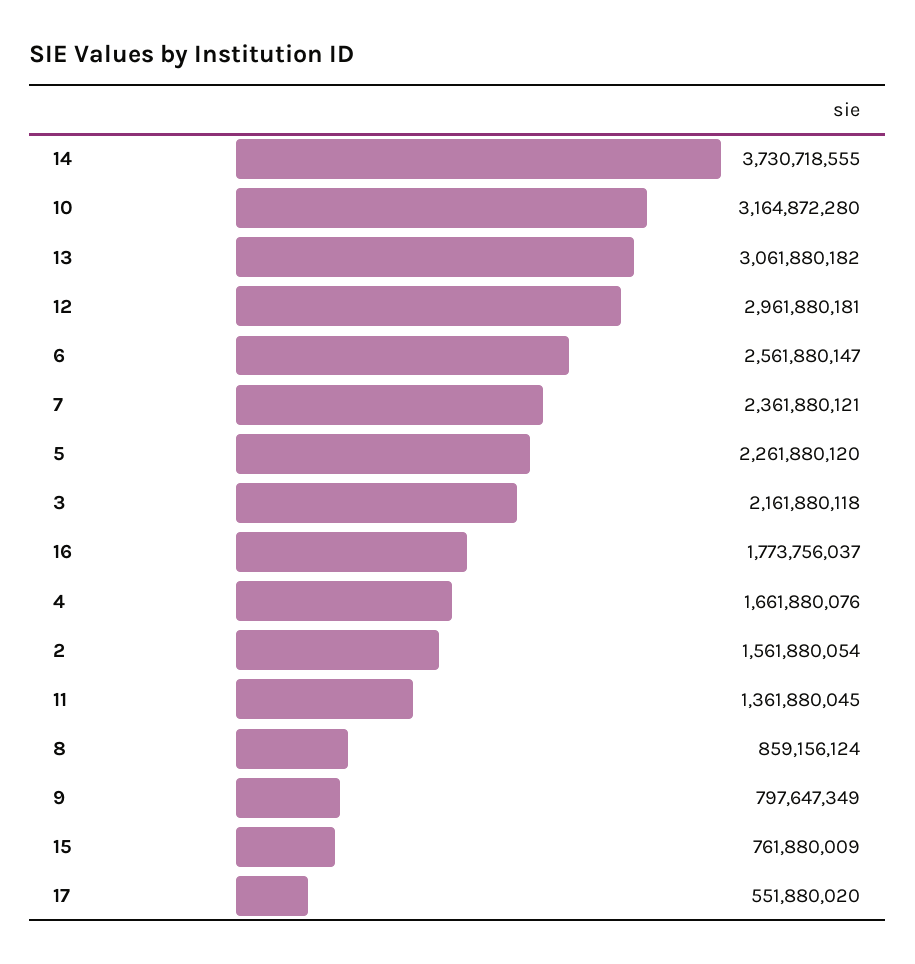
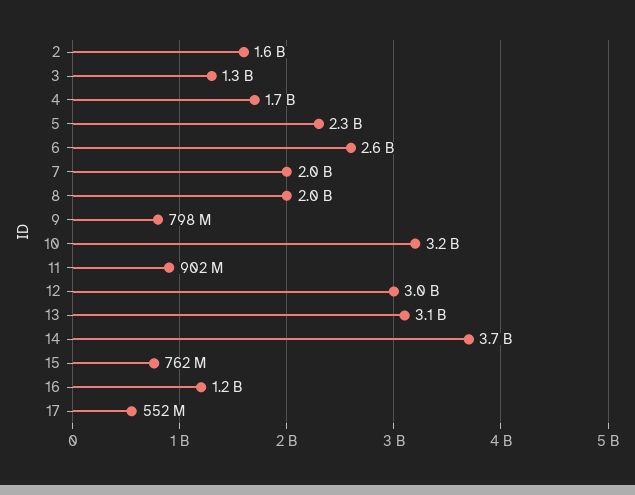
7: 2361880121 -> 2000000000
3: 2161880118 -> 1300000000
16: 1773756037 -> 1200000000
11: 1361880045 -> 902000000
8: 859156124 -> 2000000000

